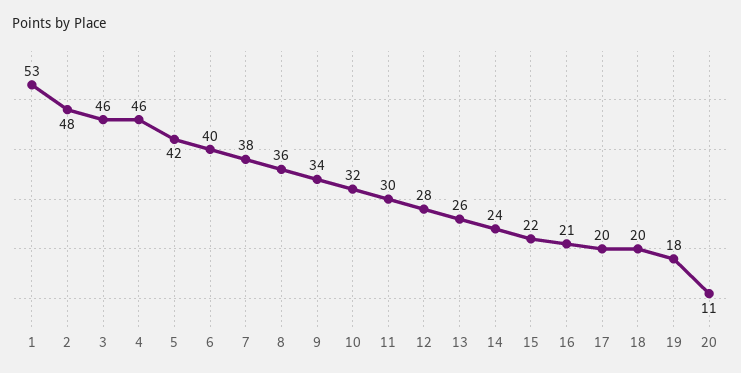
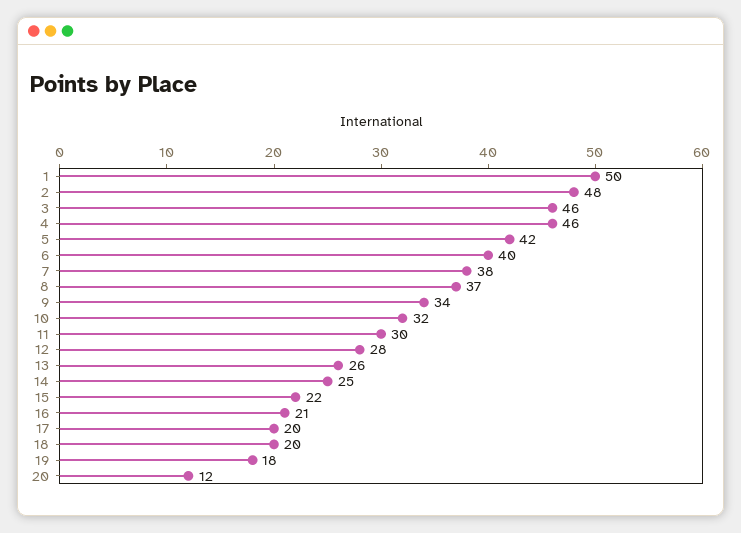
1: 53 -> 50
8: 36 -> 37
14: 24 -> 25
20: 11 -> 12

